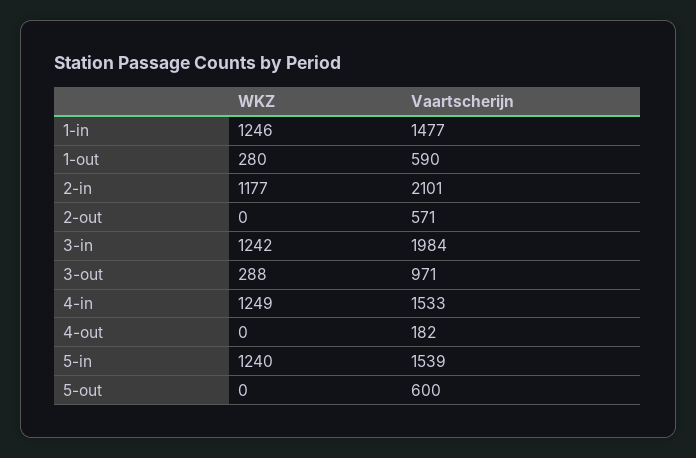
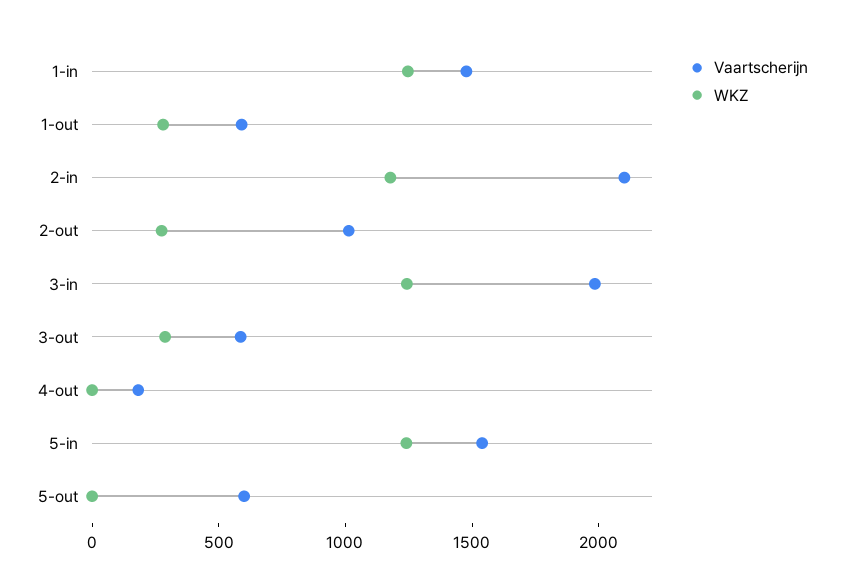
WKZ, 2-out: 0 -> 300
Vaartscherijn, 2-out: 571 -> 1000
Vaartscherijn, 3-out: 971 -> 600
WKZ, 4-in: 1249 -> none
Vaartscherijn, 4-in: 1533 -> none

